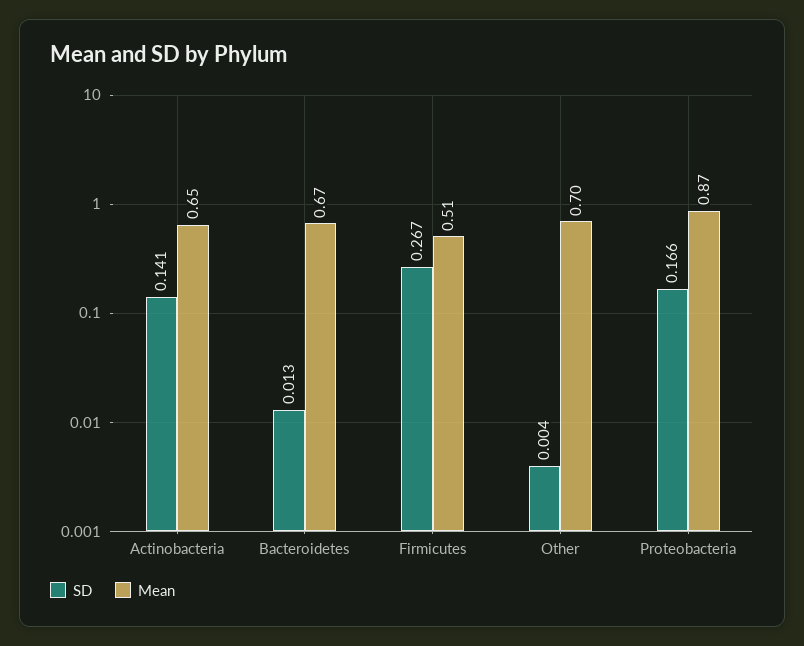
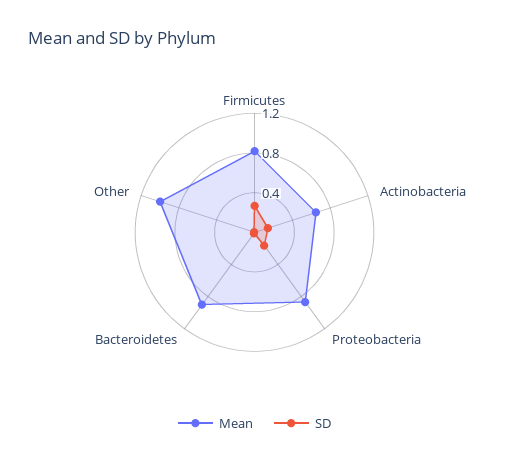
Mean, Bacteroidetes: 0.67 -> 0.9
Mean, Firmicutes: 0.51 -> 0.8
Mean, Other: 0.7 -> 1

